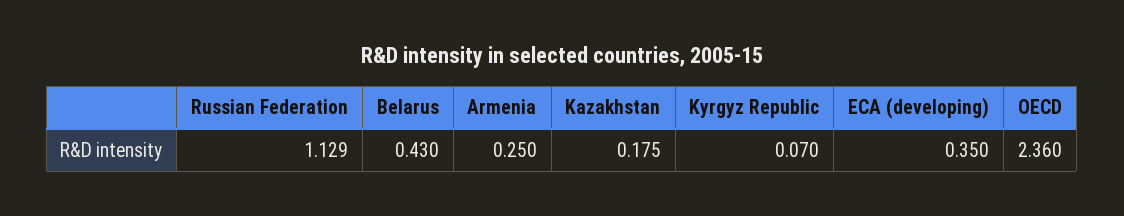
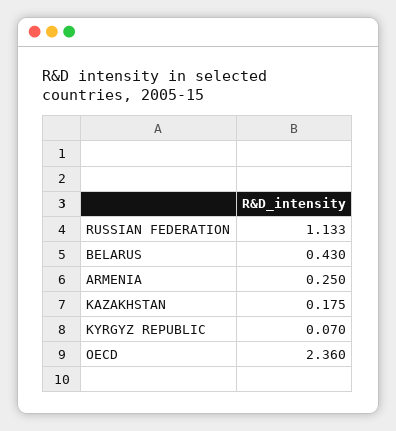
Russian Federation: 1.129 -> 1.133
ECA (developing): 0.35 -> none

